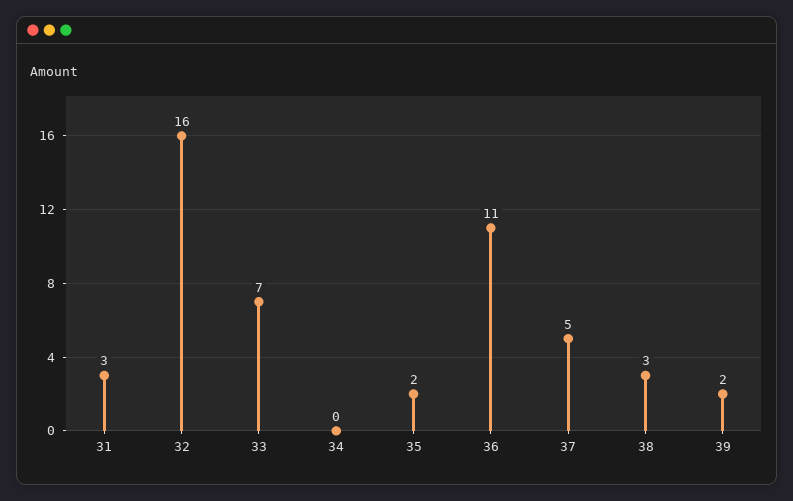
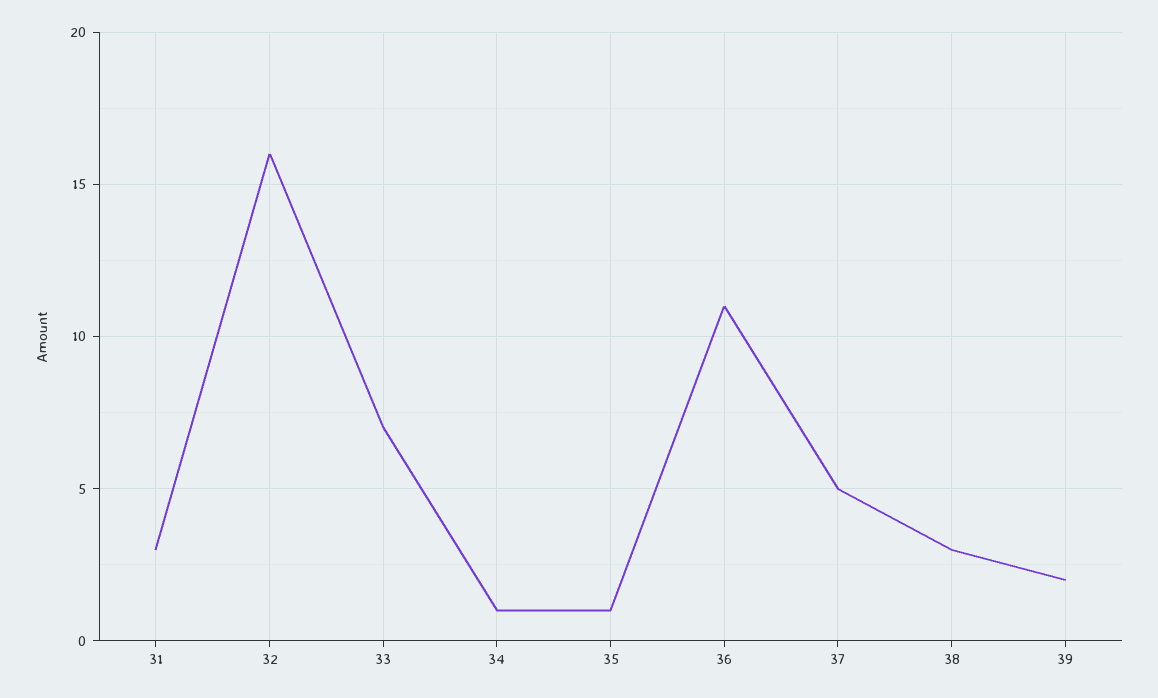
34: 0 -> 1
35: 2 -> 1

